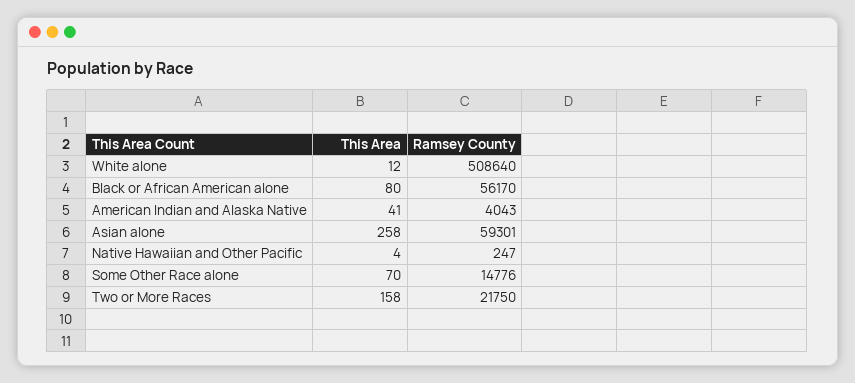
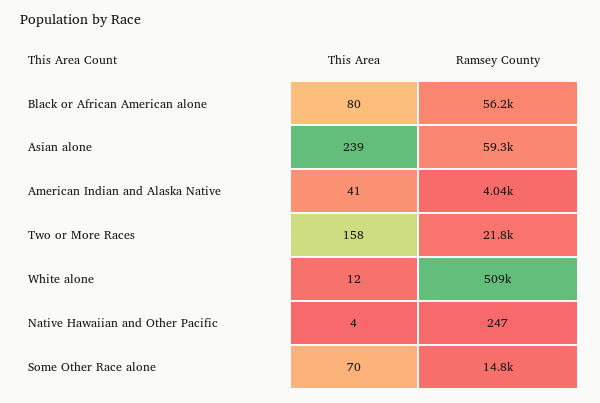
This Area, Asian alone: 258 -> 239

